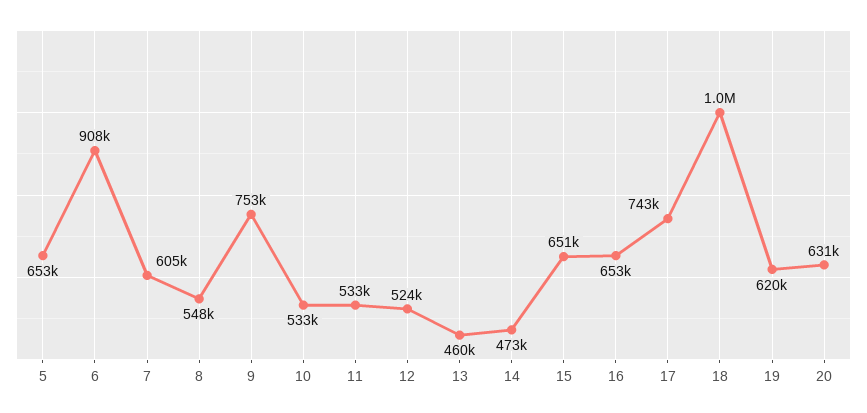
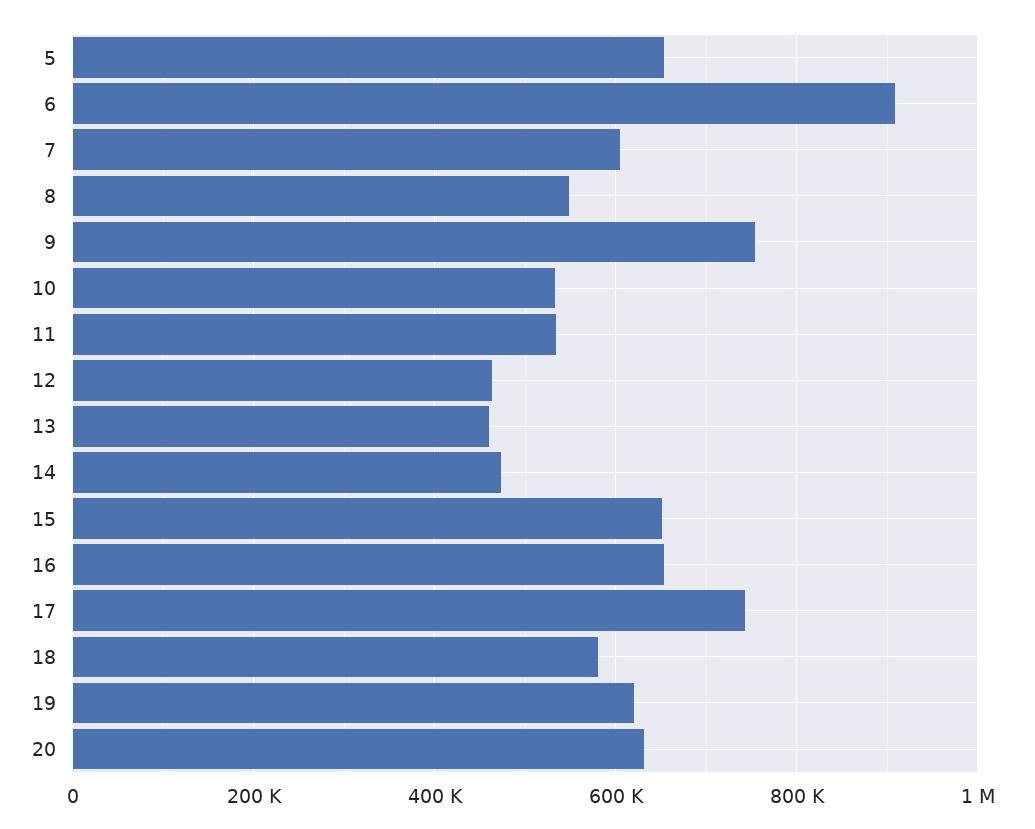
12: 524000 -> 460000
18: 1000000 -> 580000

